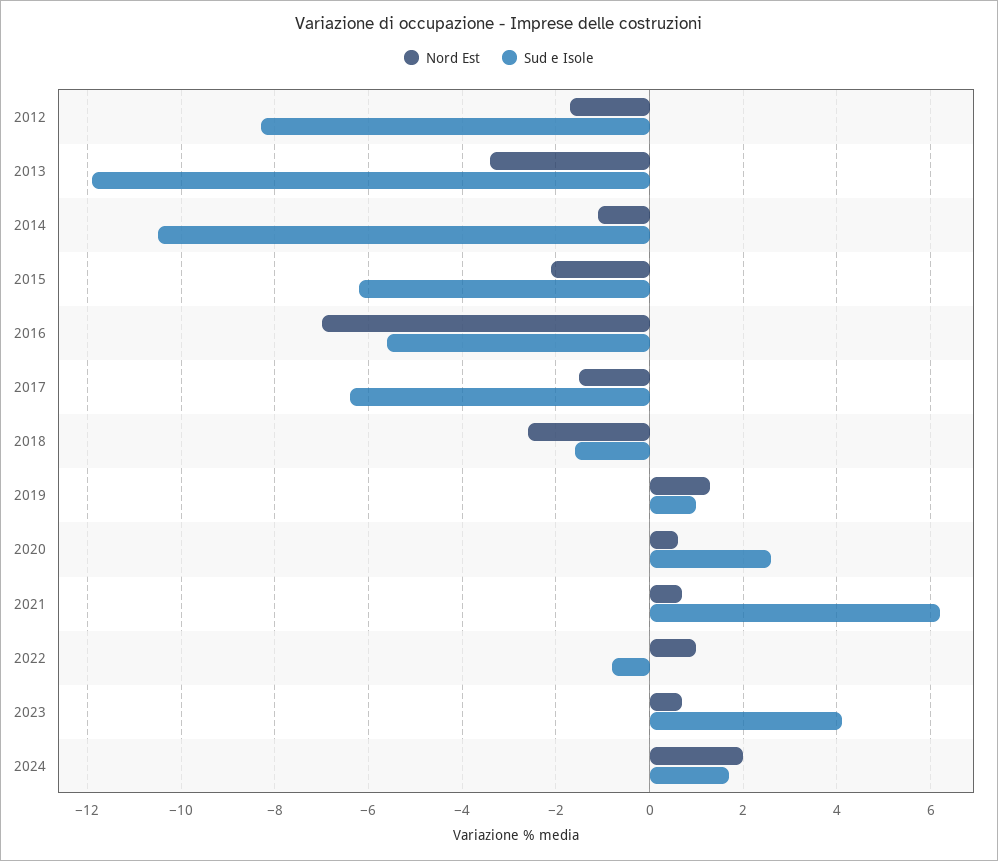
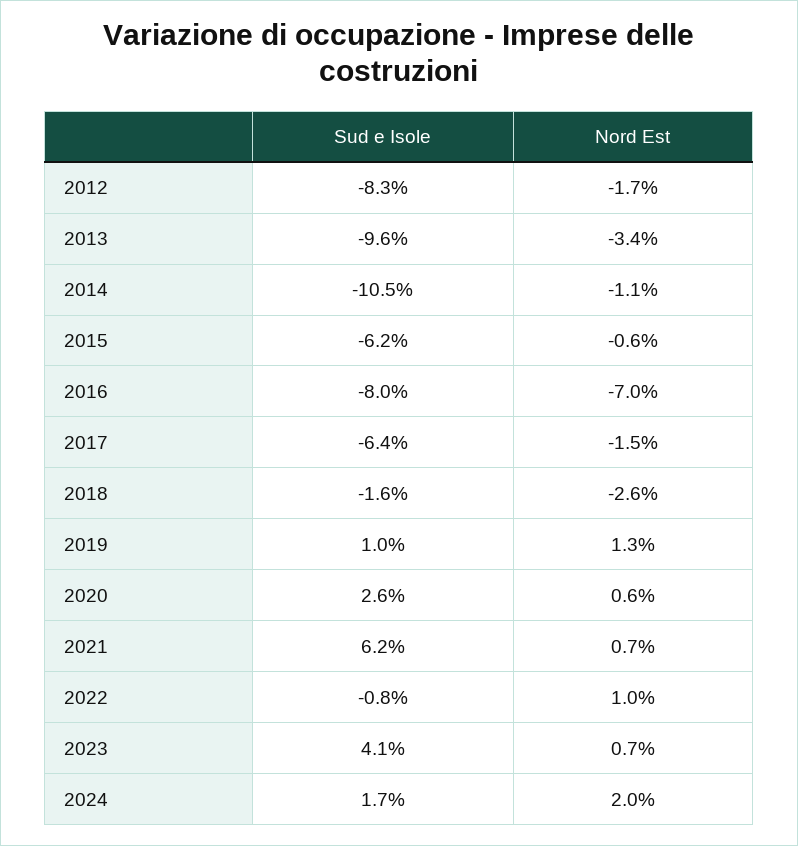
Sud e Isole, 2013: -12 -> -9.6
Nord Est, 2015: -2 -> -0.6
Sud e Isole, 2016: -5.5 -> -8

